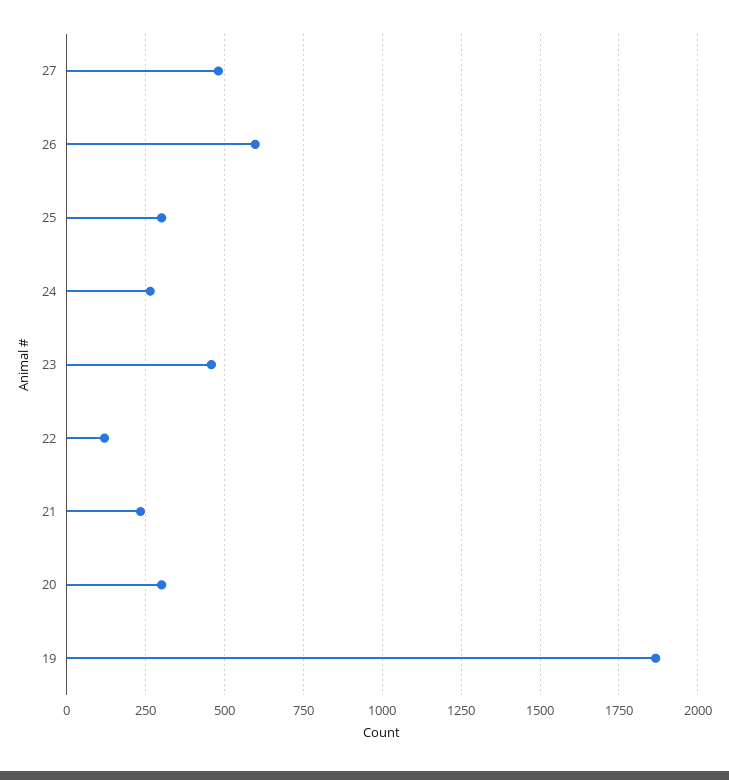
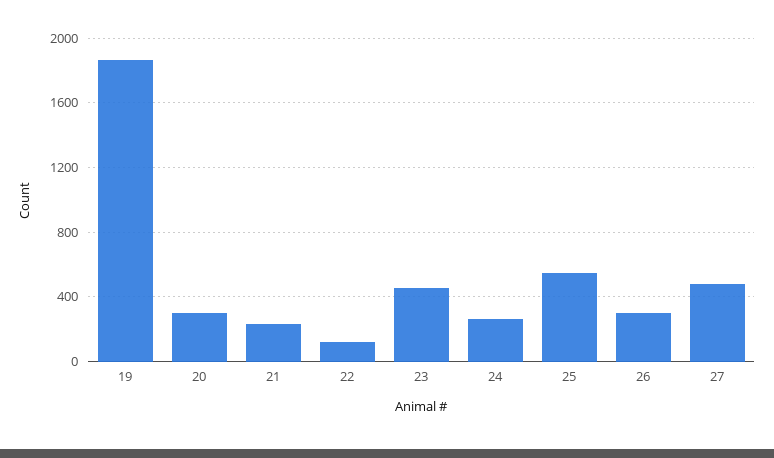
26: 600 -> 300
25: 300 -> 550

